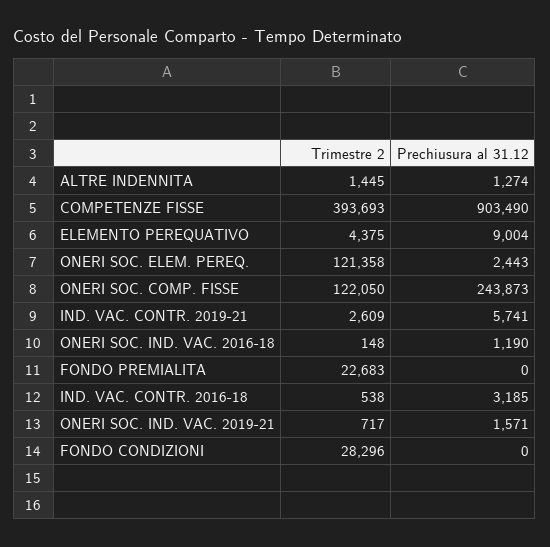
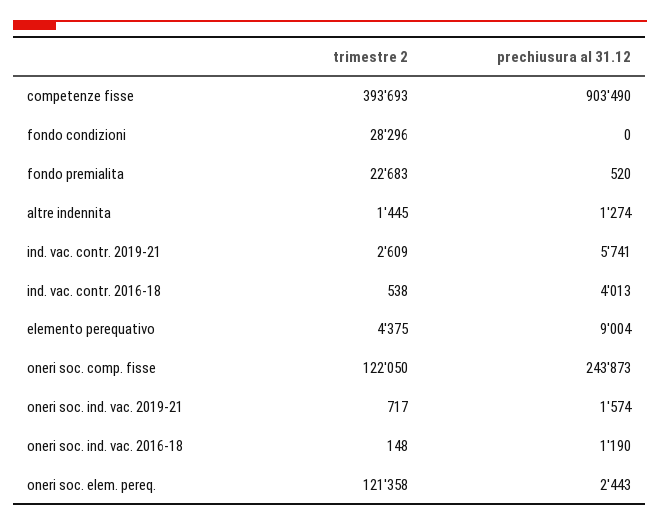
Prechiusura al 31.12, FONDO PREMIALITA: 0 -> 520
Prechiusura al 31.12, IND. VAC. CONTR. 2016-18: 3185 -> 4013
Prechiusura al 31.12, ONERI SOC. IND. VAC. 2019-21: 1571 -> 1574

